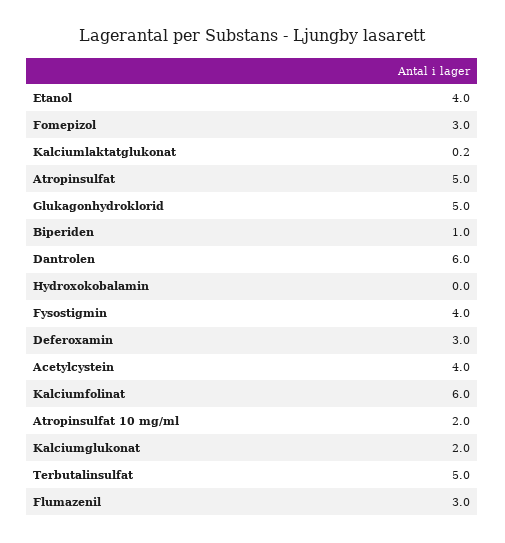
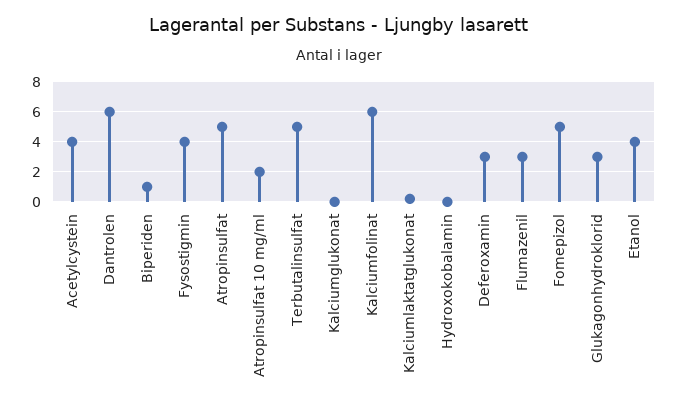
Fomepizol: 3 -> 5
Glukagonhydroklorid: 5 -> 3
Kalciumglukonat: 2 -> 0

